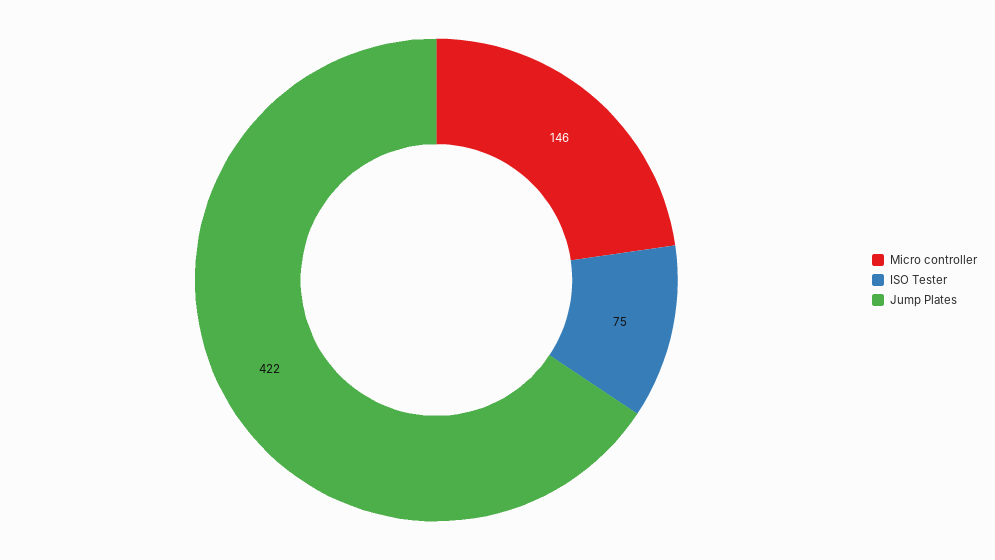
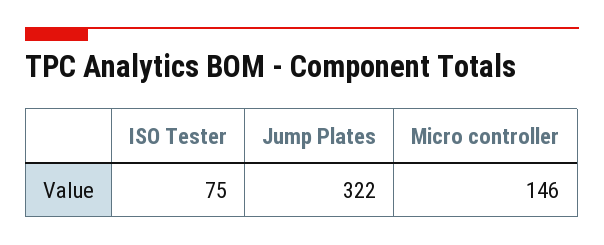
Jump Plates: 422 -> 322

